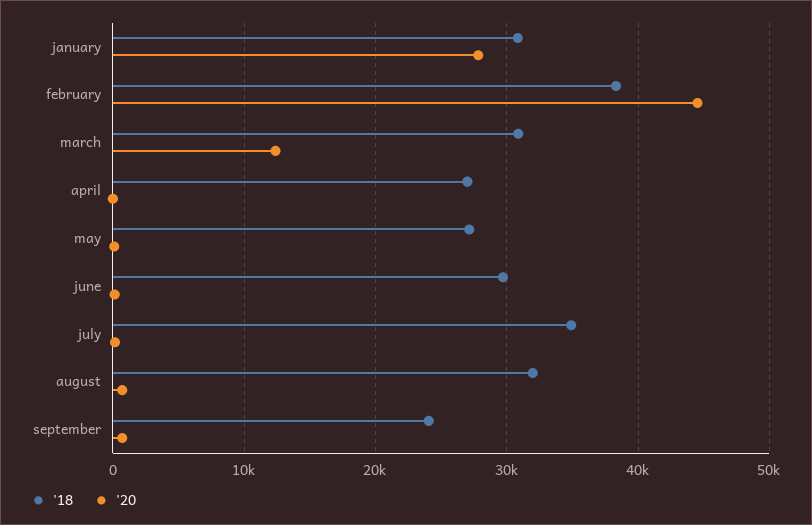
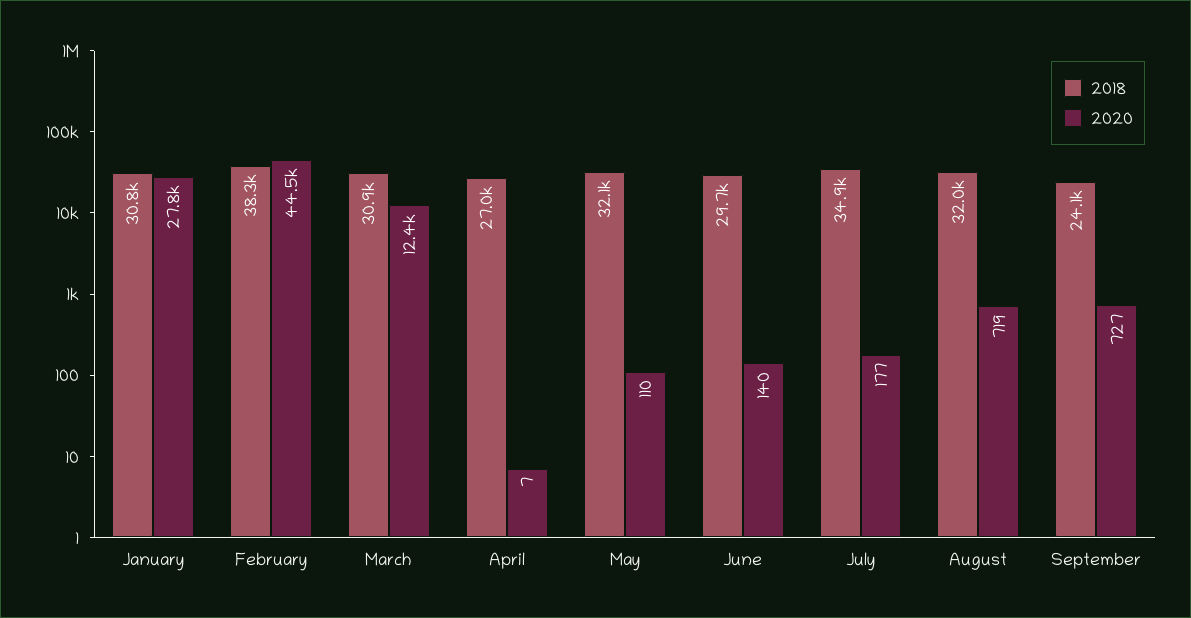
'18, may: 27000 -> 32100

